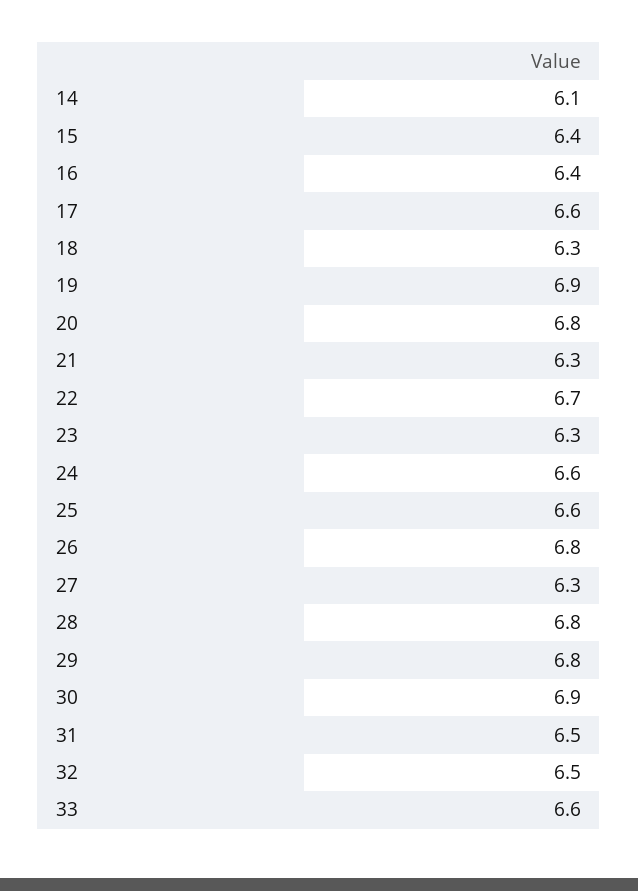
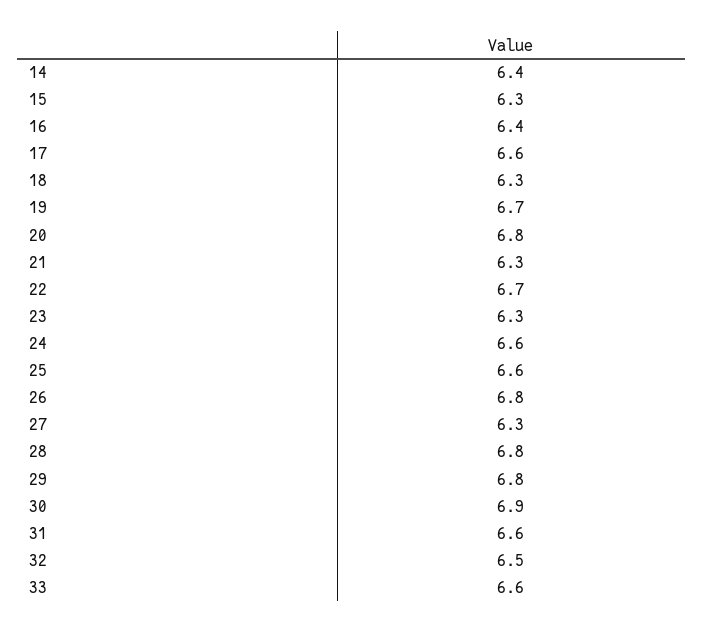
14: 6.1 -> 6.4
15: 6.4 -> 6.3
19: 6.9 -> 6.7
31: 6.5 -> 6.6

